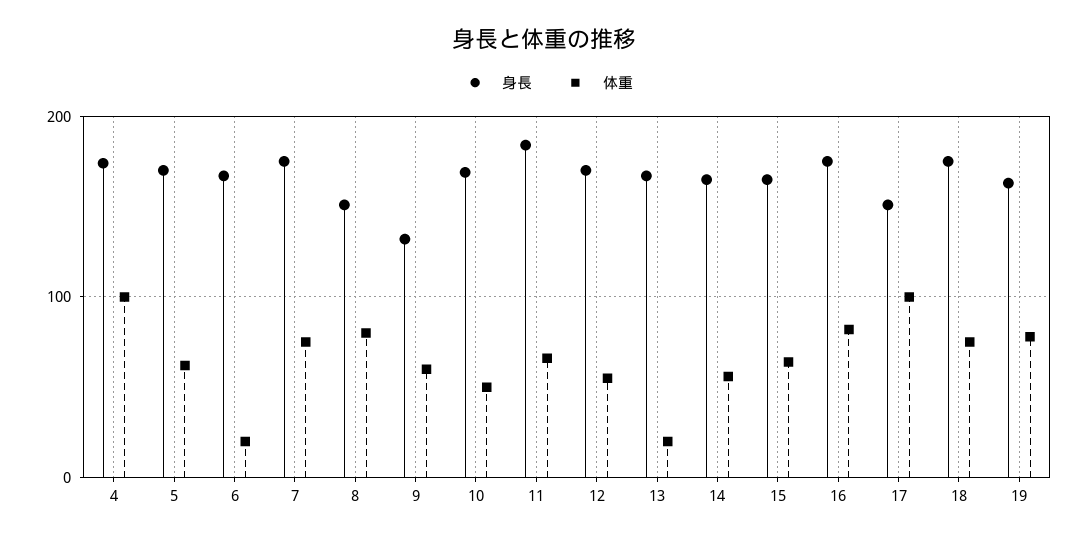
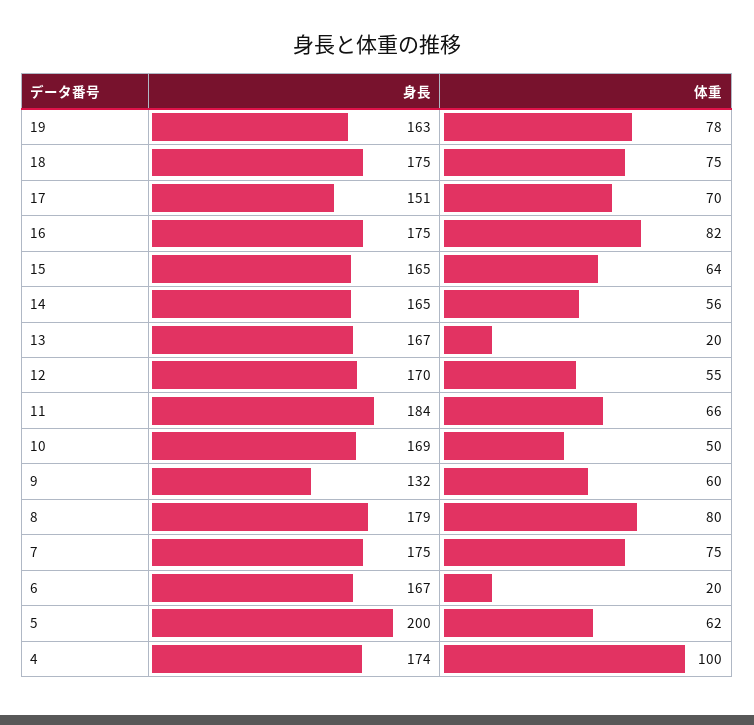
身長, 5: 170 -> 200
身長, 8: 150 -> 179
体重, 17: 100 -> 70

